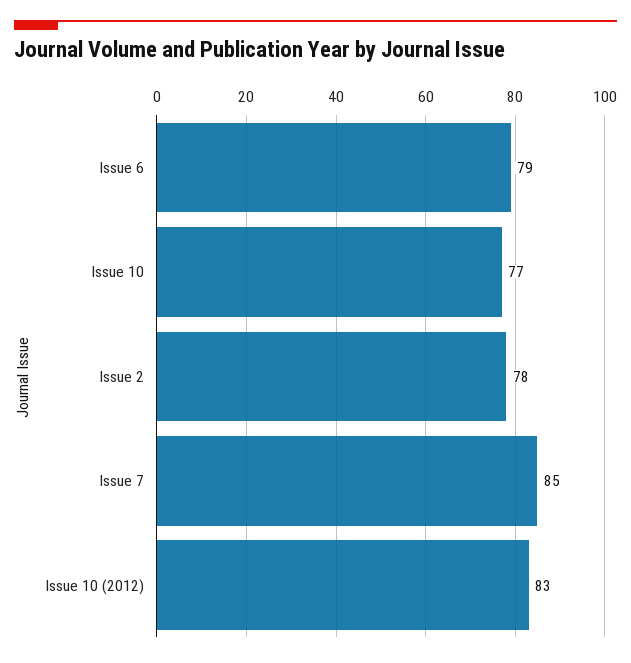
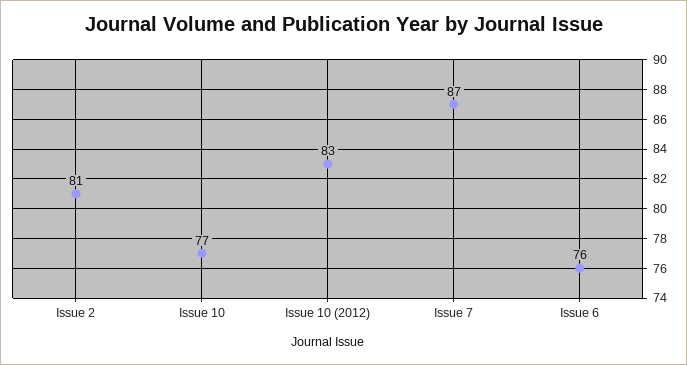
Issue 6: 79 -> 76
Issue 2: 78 -> 81
Issue 7: 85 -> 87

